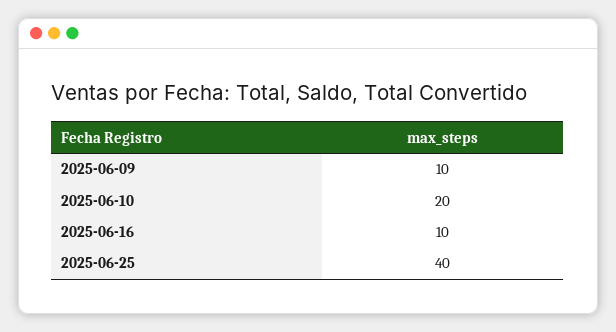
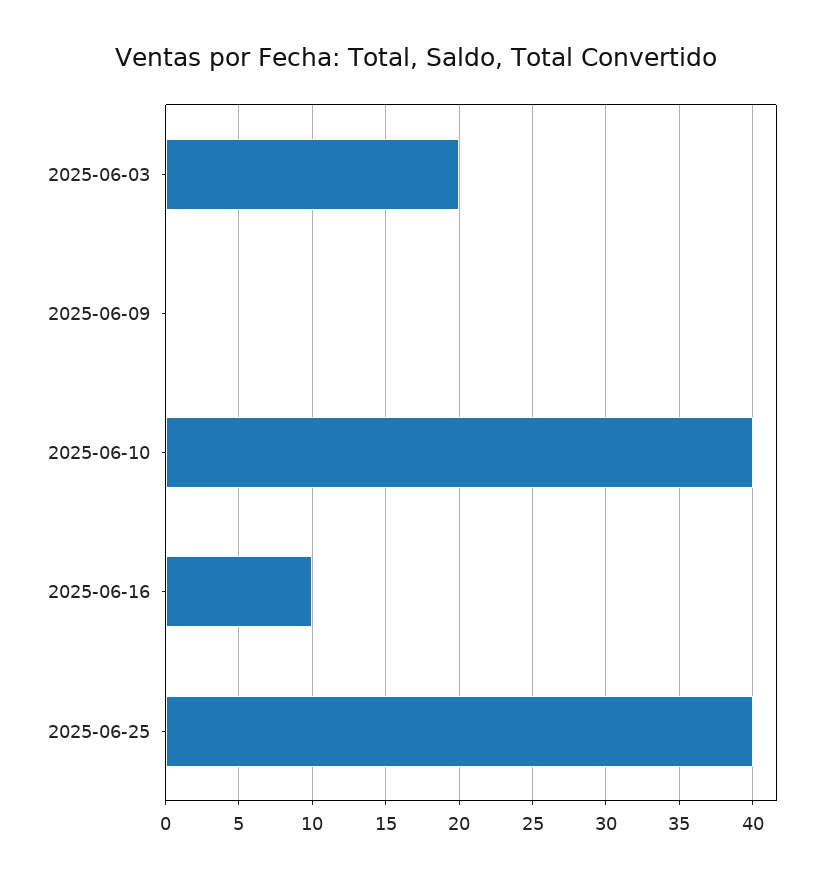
2025-06-09: 10 -> 0
2025-06-10: 20 -> 40
2025-06-03: none -> 20

